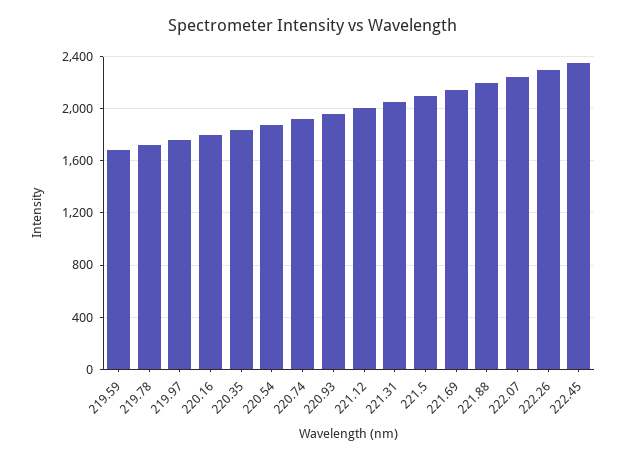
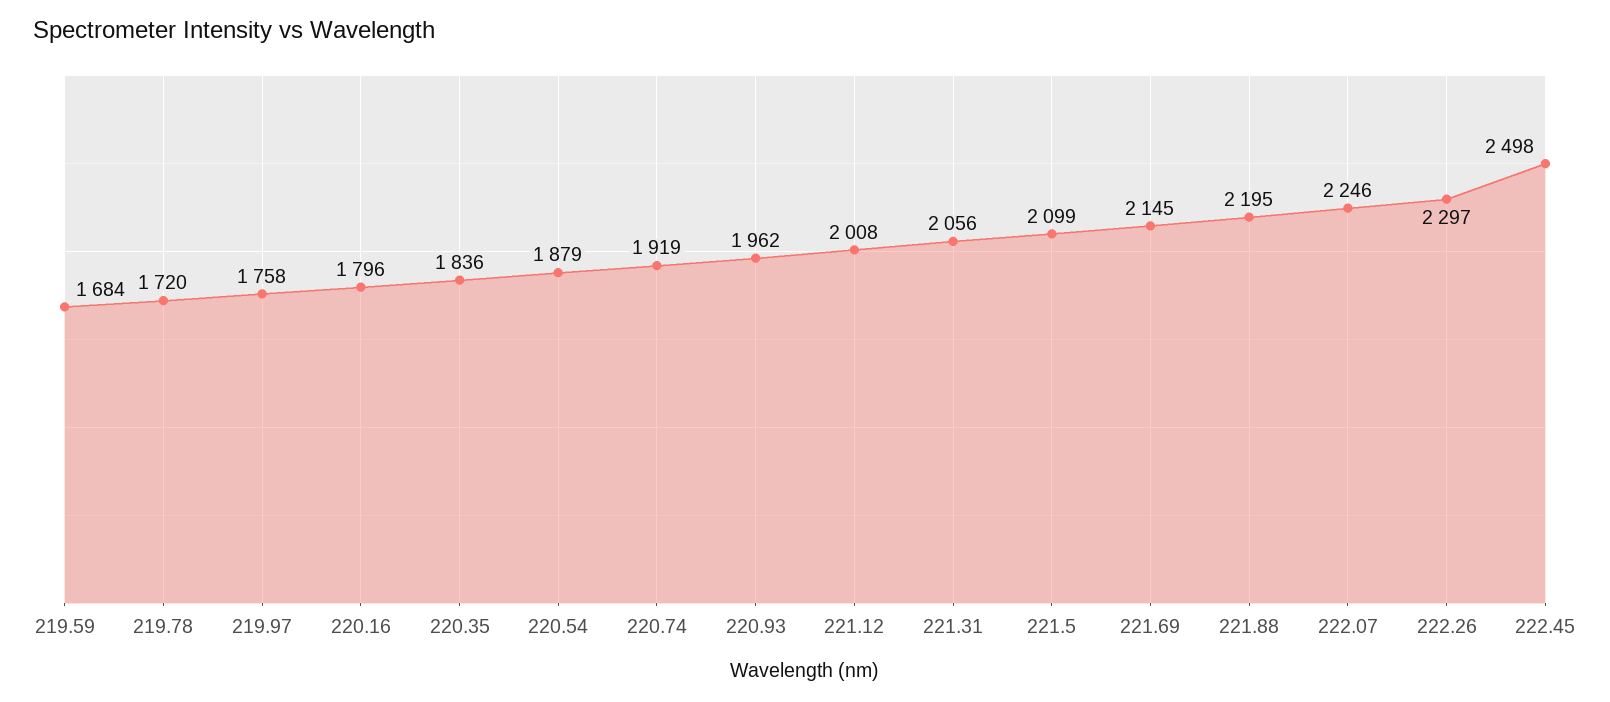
222.45: 2350 -> 2498

